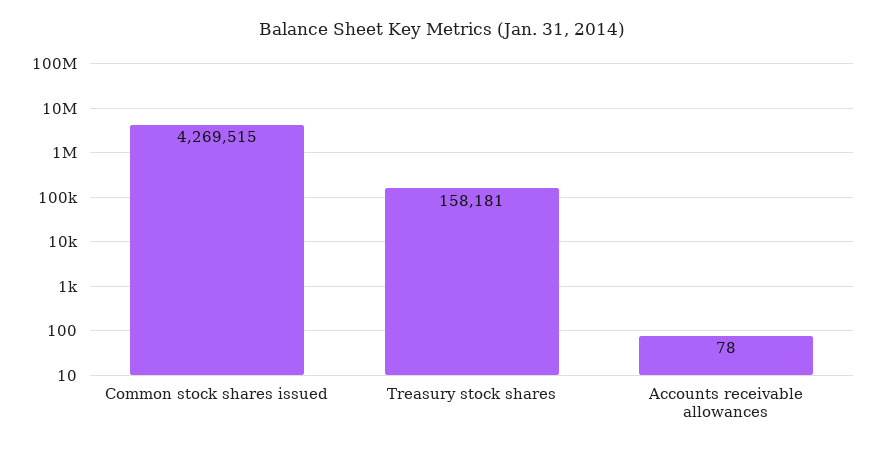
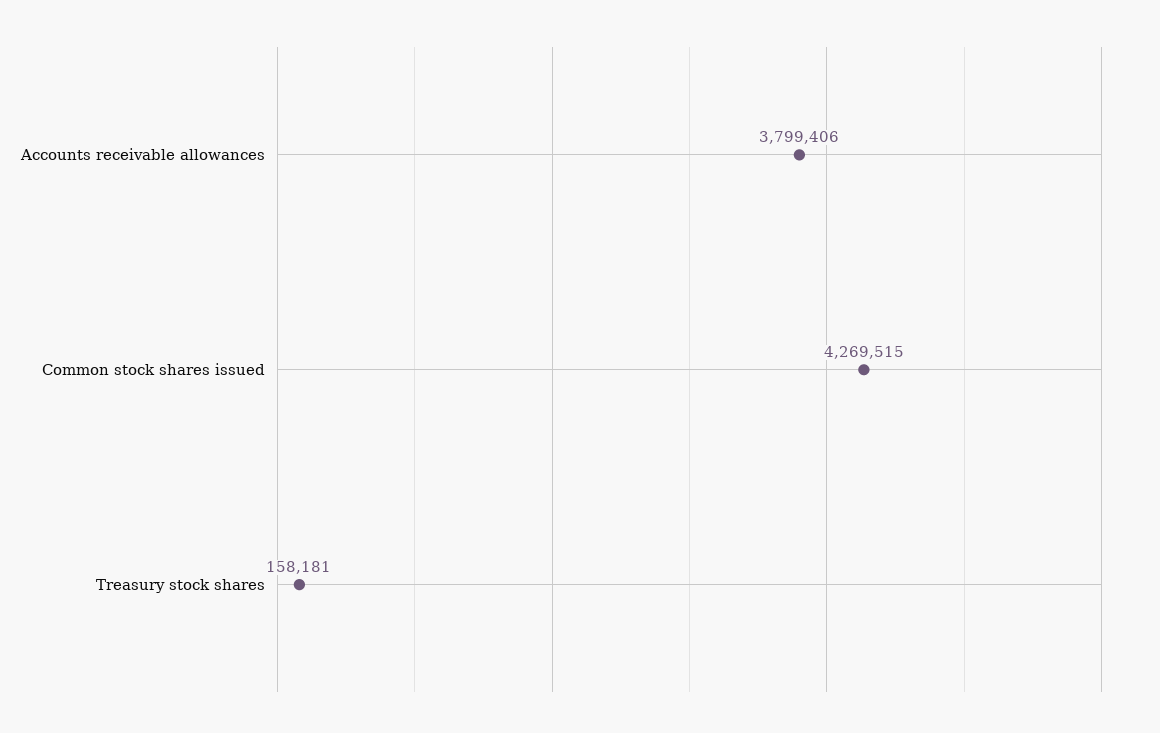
Accounts receivable allowances: 78 -> 3799406

